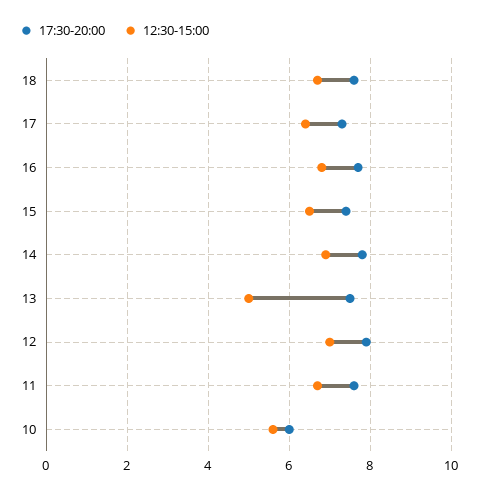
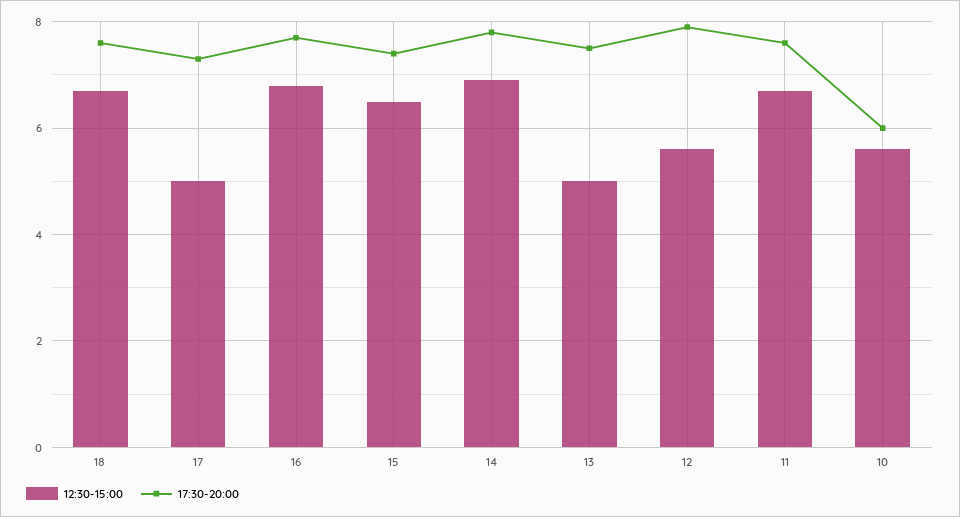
12:30-15:00, 17: 6.5 -> 5
12:30-15:00, 12: 7 -> 5.5

